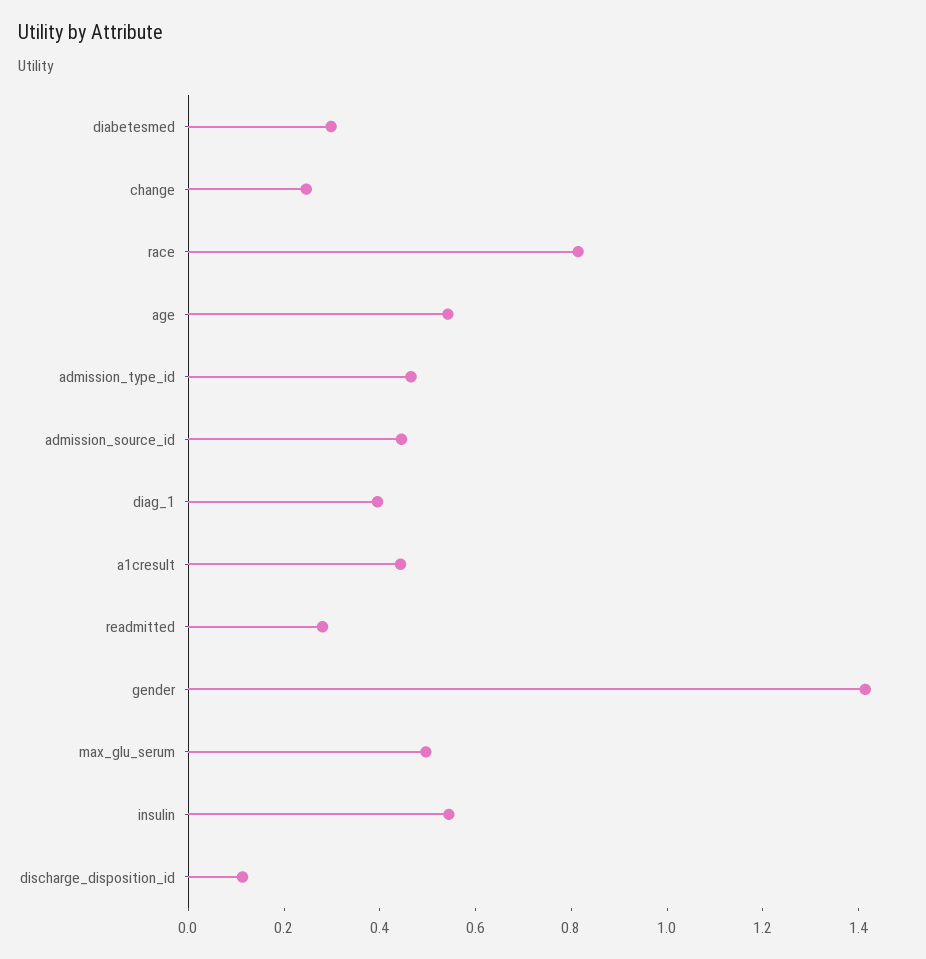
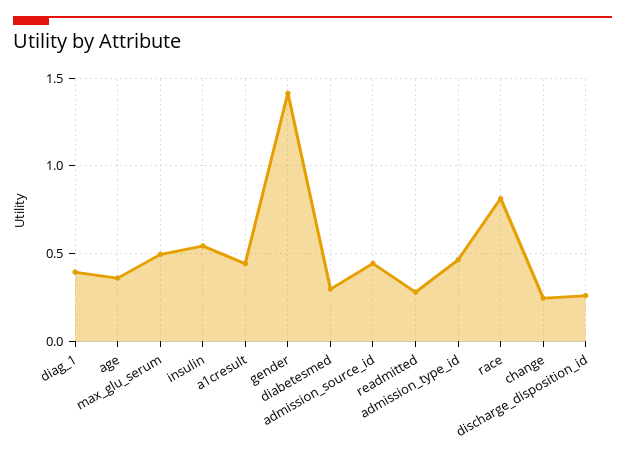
age: 0.55 -> 0.35
discharge_disposition_id: 0.1 -> 0.25

